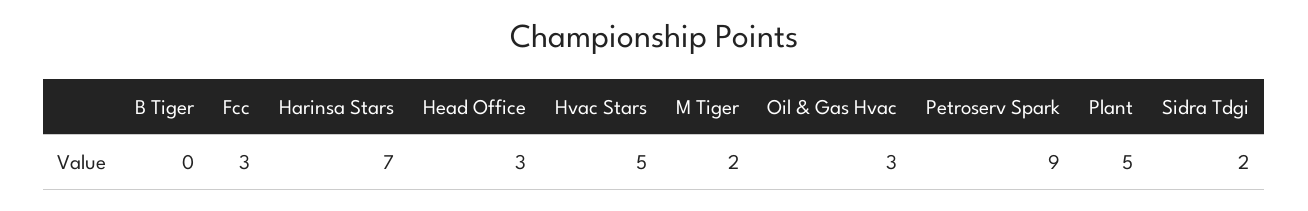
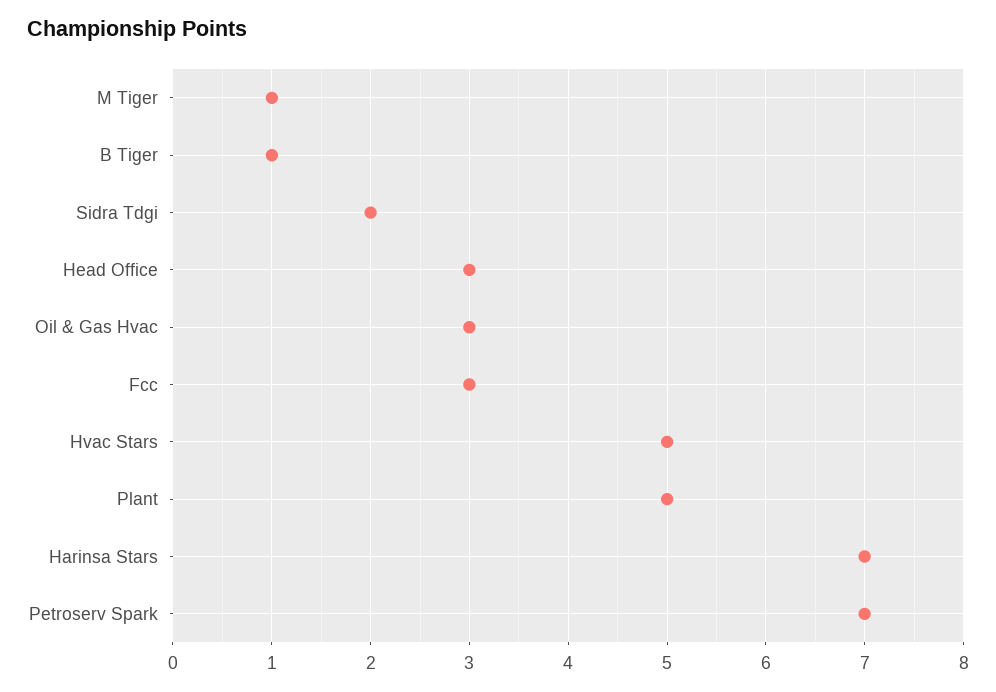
B Tiger: 0 -> 1
M Tiger: 2 -> 1
Petroserv Spark: 9 -> 7

